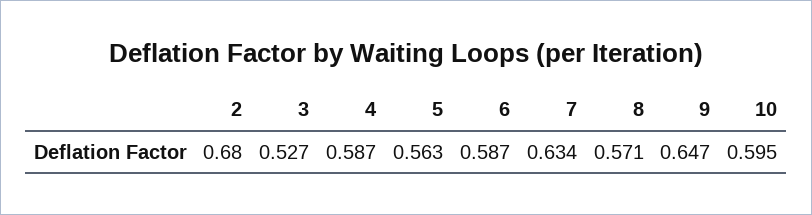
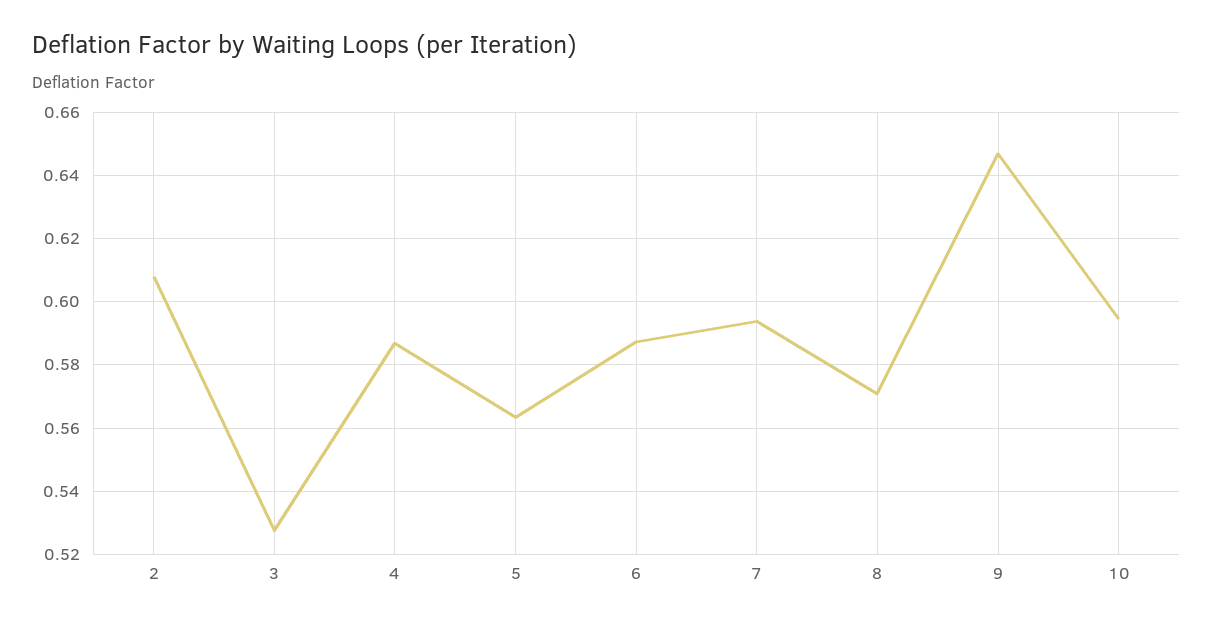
2: 0.68 -> 0.608
7: 0.634 -> 0.594

